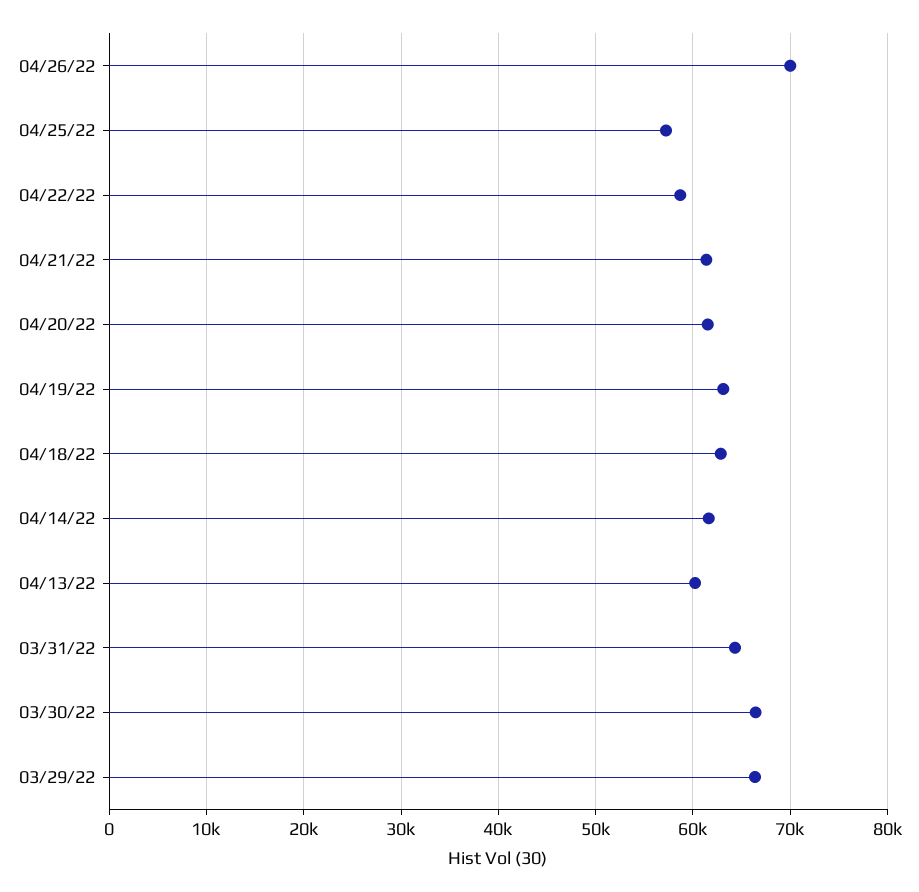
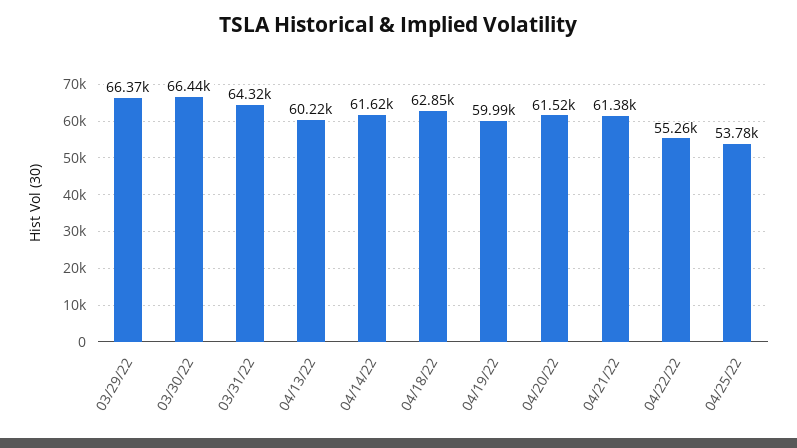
04/26/22: 70000 -> none
04/25/22: 57000 -> 53780
04/22/22: 59000 -> 55260
04/19/22: 63000 -> 59990

